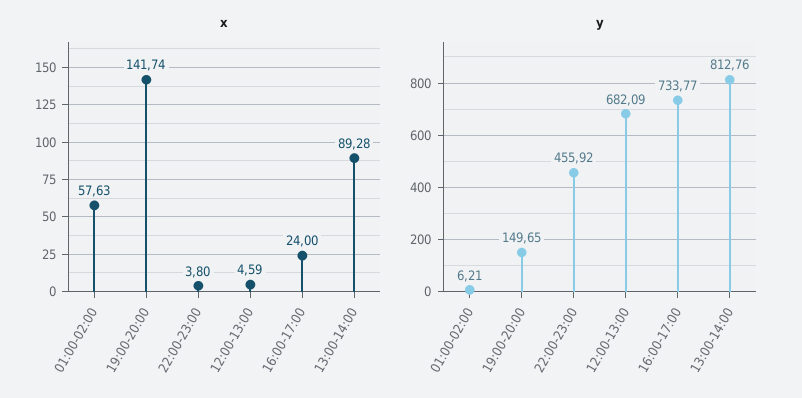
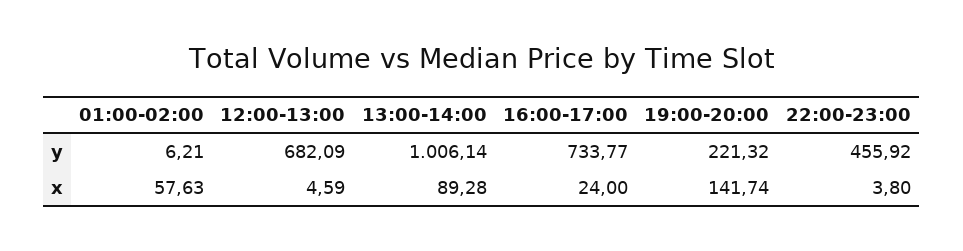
y, 19:00-20:00: 149.65 -> 221.32
y, 13:00-14:00: 812.76 -> 1006.14

